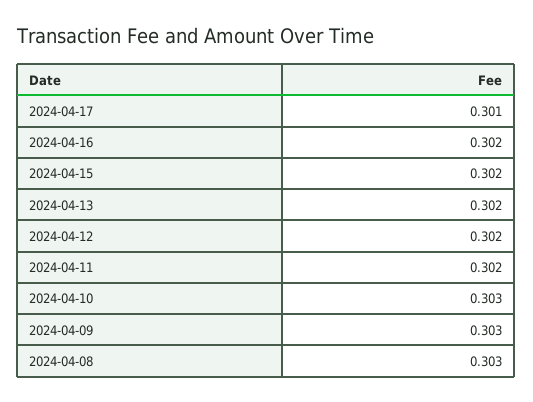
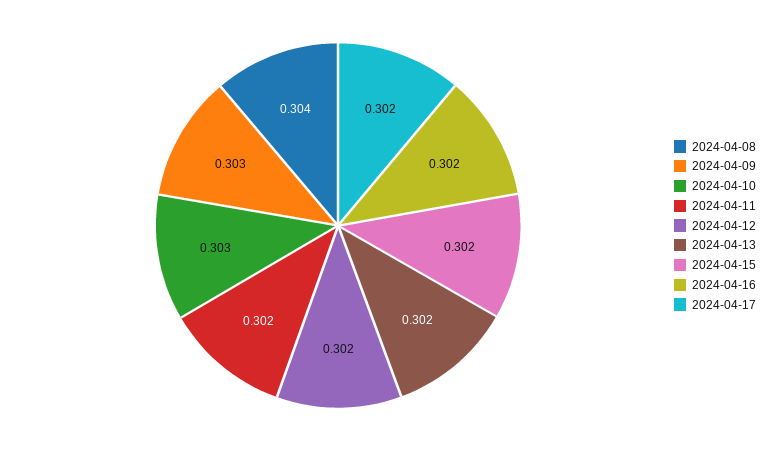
2024-04-17: 0.301 -> 0.302
2024-04-08: 0.303 -> 0.304

